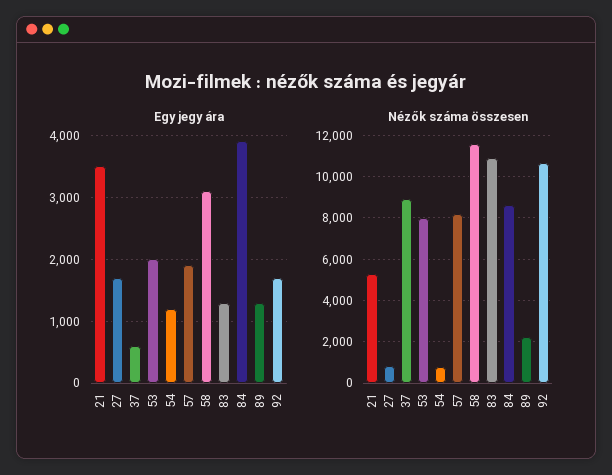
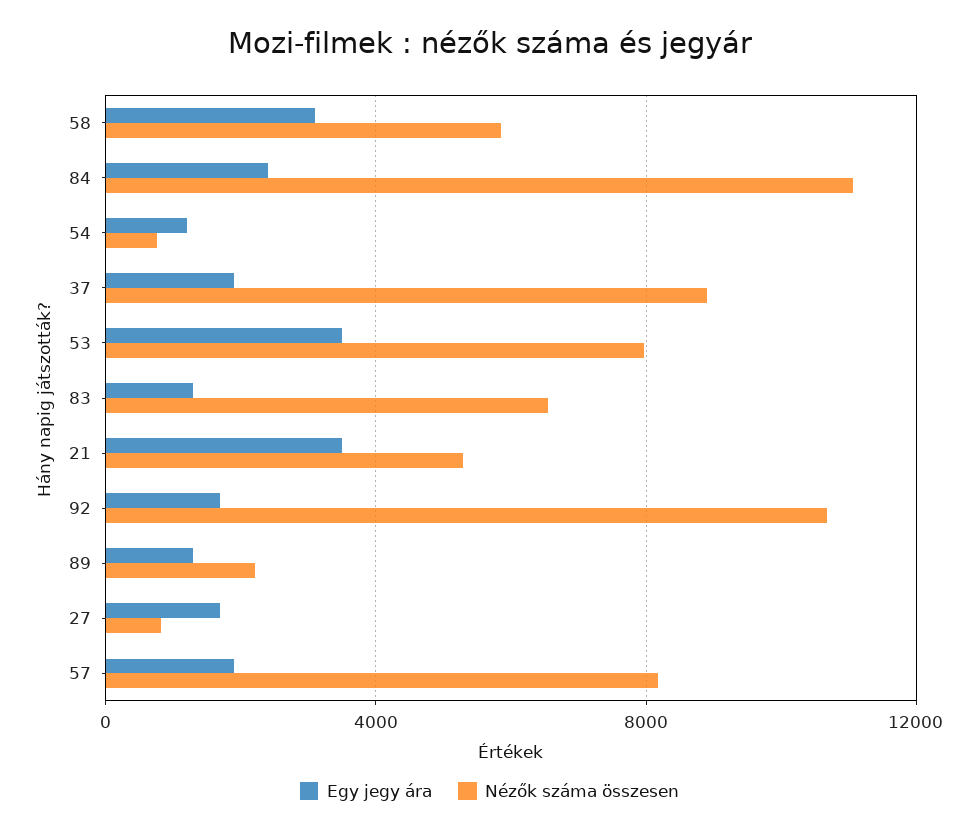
Egy jegy ára, 37: 600 -> 2000
Egy jegy ára, 53: 2000 -> 3500
Egy jegy ára, 84: 3900 -> 2500
Nézők száma összesen, 58: 11500 -> 6000
Nézők száma összesen, 83: 11000 -> 6500
Nézők száma összesen, 84: 8500 -> 11000

